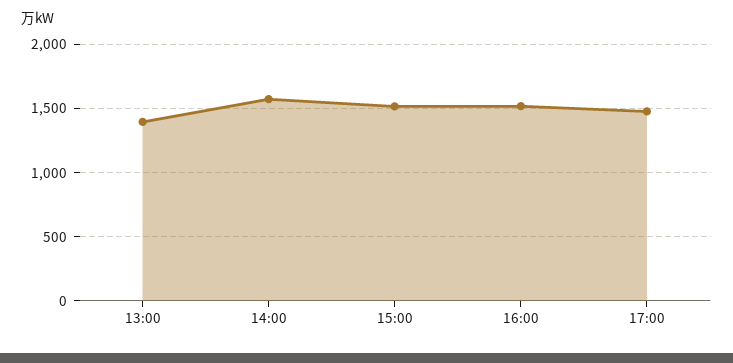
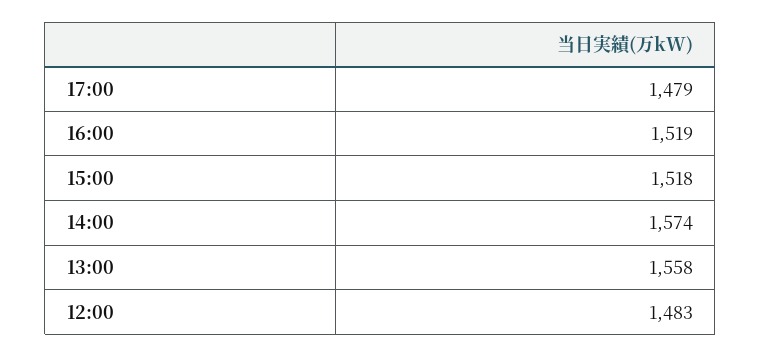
13:00: 1400 -> 1558
12:00: none -> 1483

